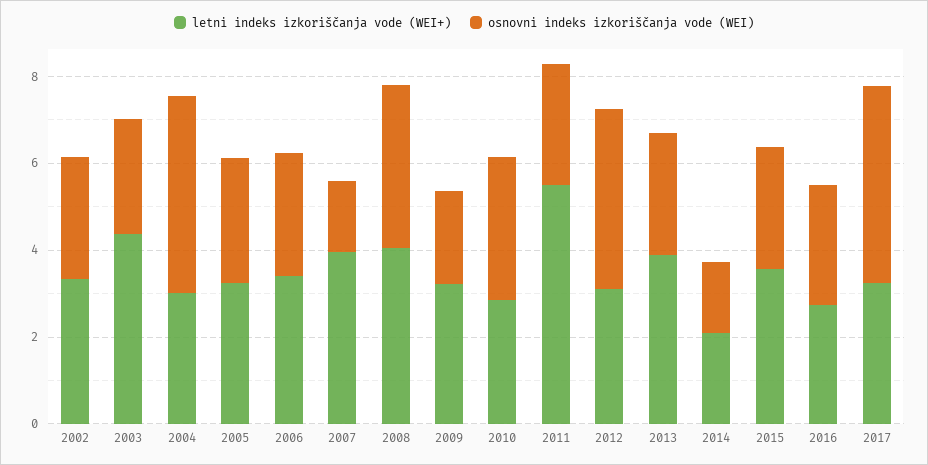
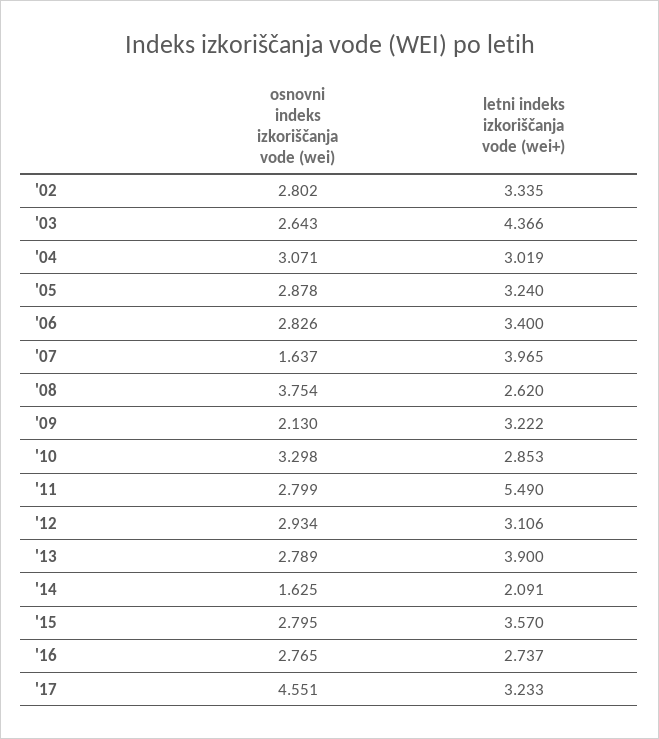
osnovni indeks izkoriščanja vode (WEI), 2004: 4.5 -> 3.071
letni indeks izkoriščanja vode (WEI+), 2008: 4 -> 2.62
osnovni indeks izkoriščanja vode (WEI), 2012: 4 -> 2.934

